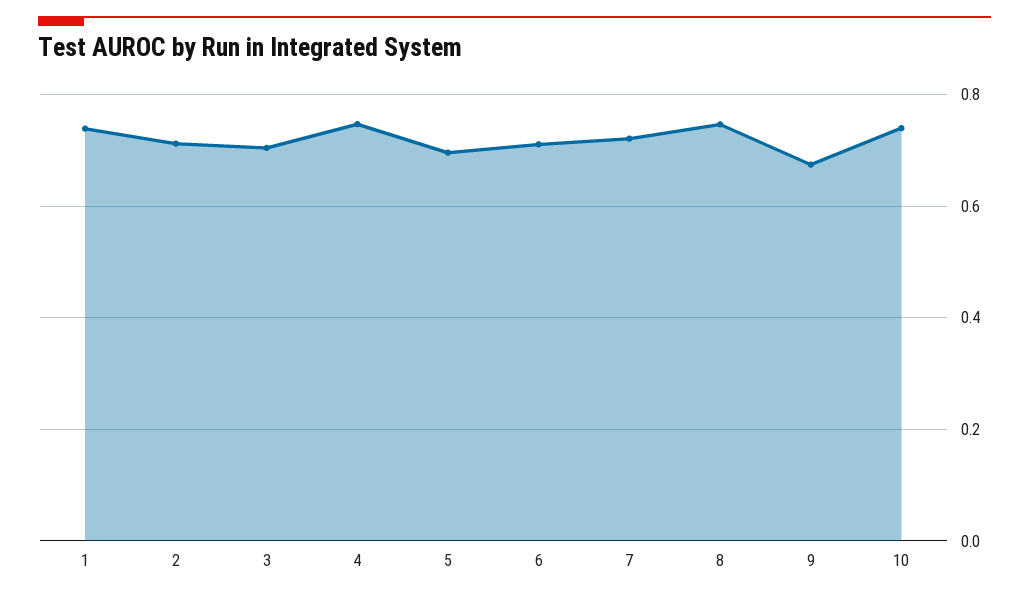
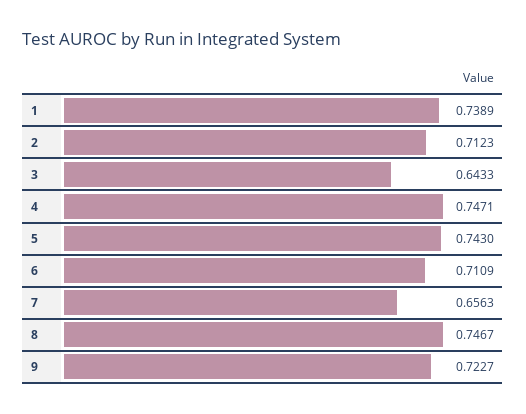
3: 0.7 -> 0.6433
5: 0.7 -> 0.743
7: 0.72 -> 0.6563
9: 0.68 -> 0.7227
10: 0.74 -> none

